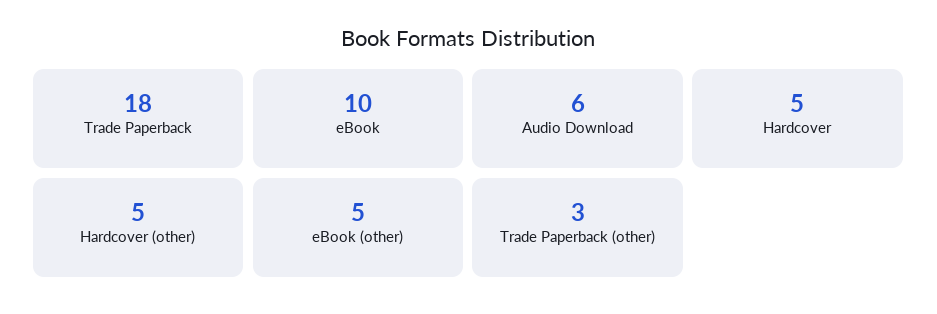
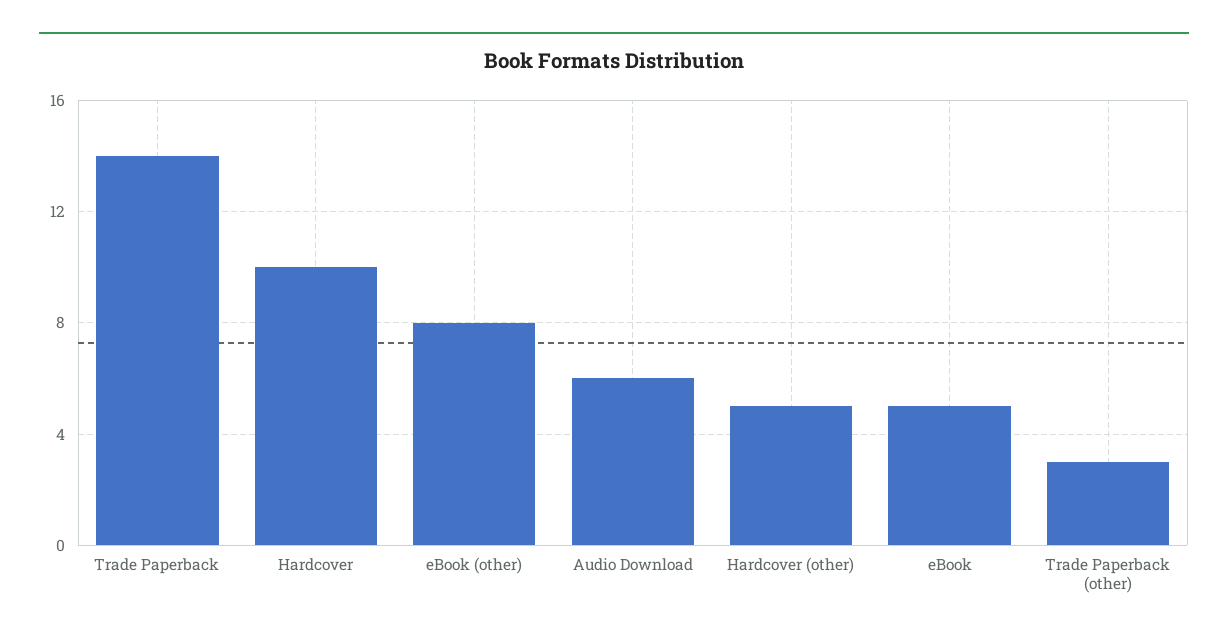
Trade Paperback: 18 -> 14
eBook: 10 -> 5
Hardcover: 5 -> 10
eBook (other): 5 -> 8

